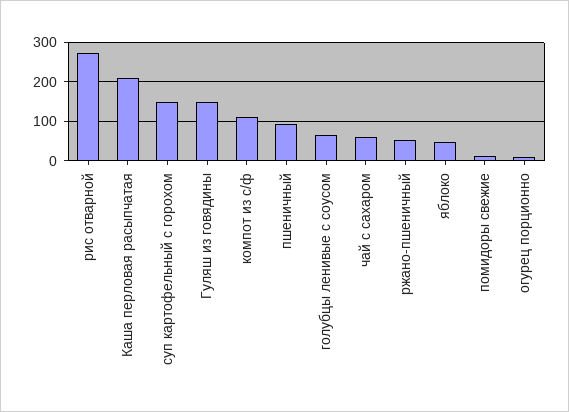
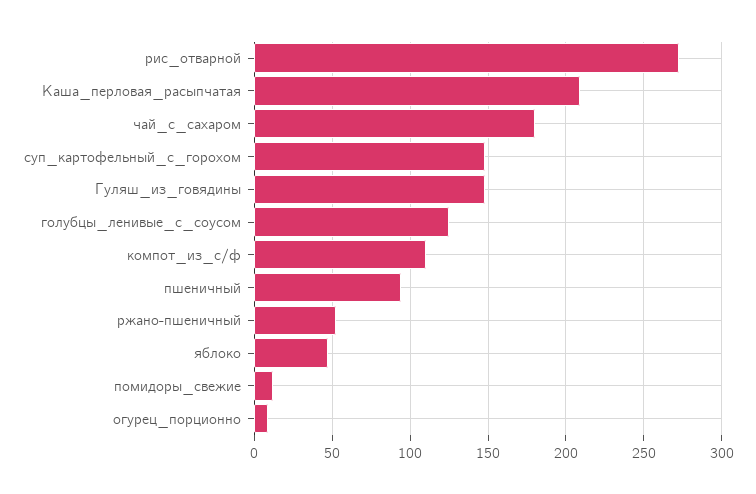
голубцы ленивые с соусом: 60 -> 125
чай с сахаром: 60 -> 180

